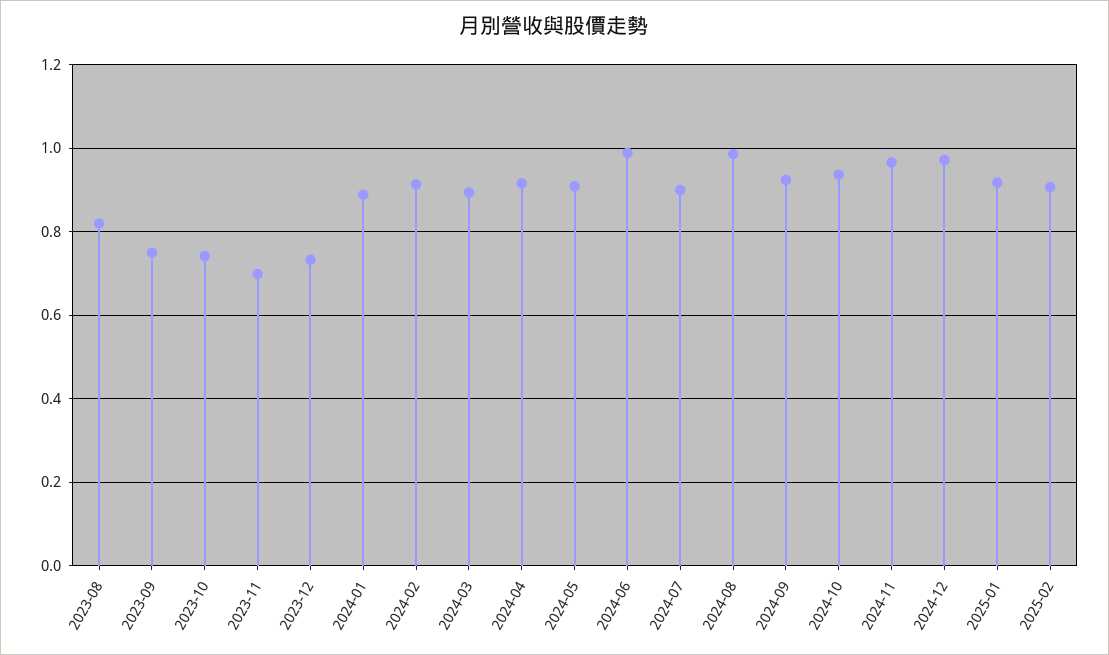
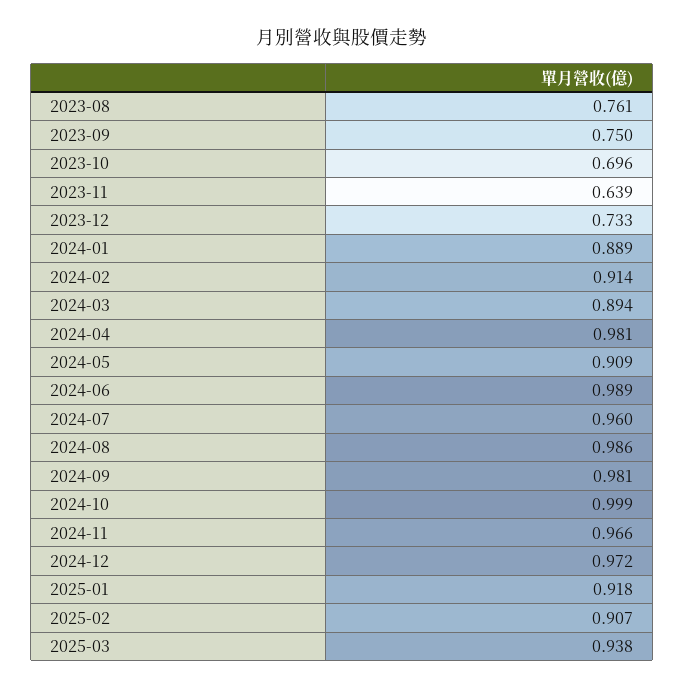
2023-08: 0.82 -> 0.761
2023-10: 0.74 -> 0.696
2023-11: 0.7 -> 0.639
2024-04: 0.92 -> 0.981
2024-07: 0.9 -> 0.96
2024-09: 0.92 -> 0.981
2024-10: 0.94 -> 0.999
2025-03: none -> 0.938

